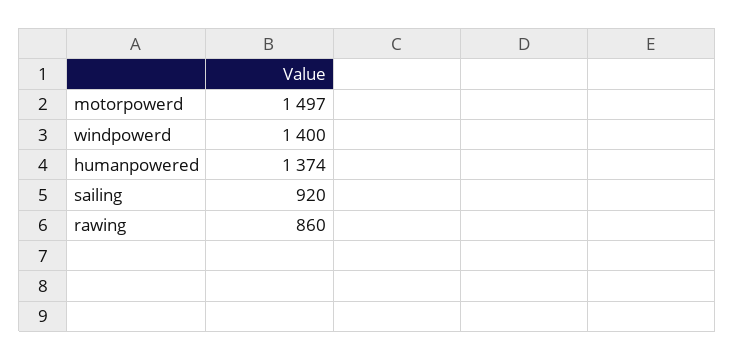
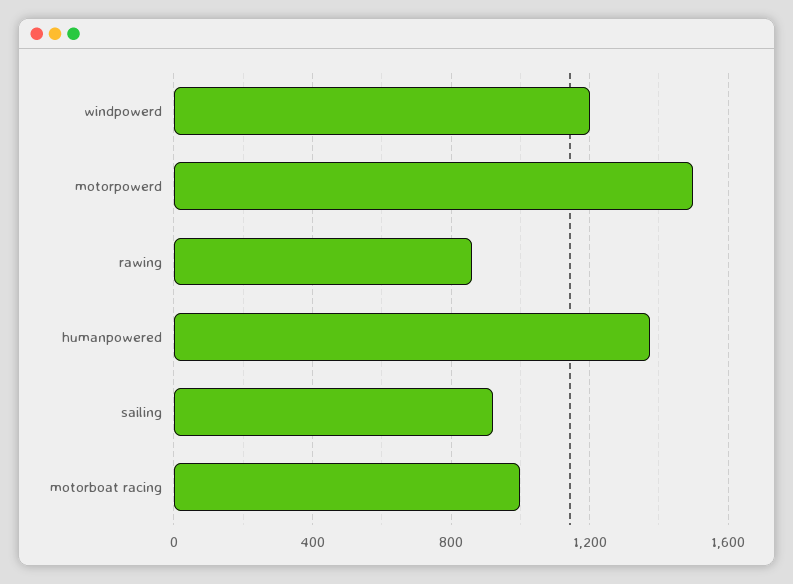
windpowerd: 1400 -> 1200
motorboat racing: none -> 1000

